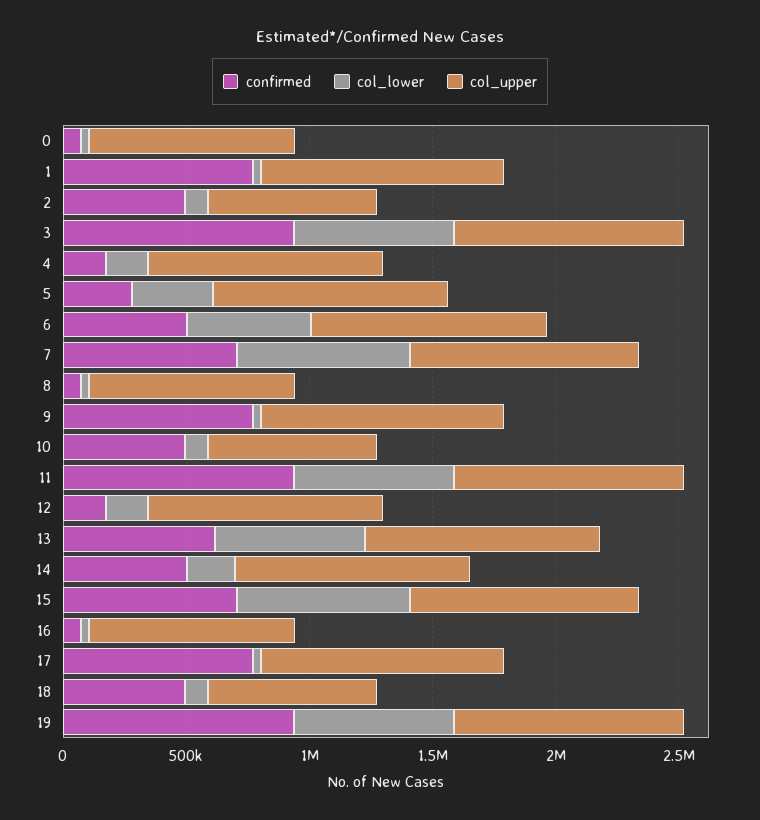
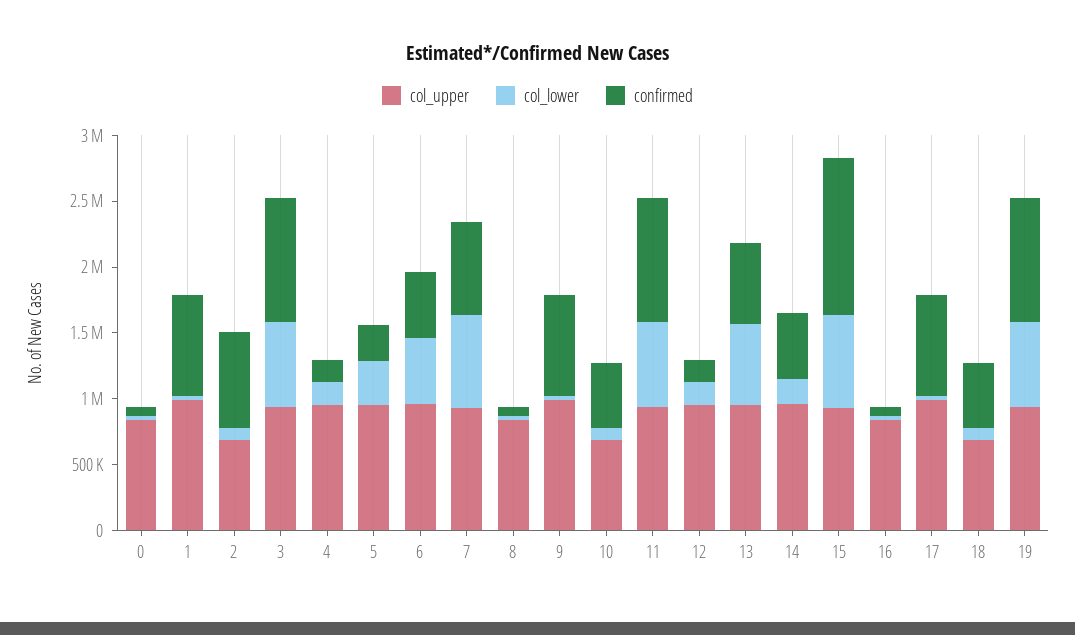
confirmed, 2: 500000 -> 700000
confirmed, 15: 700000 -> 1200000

